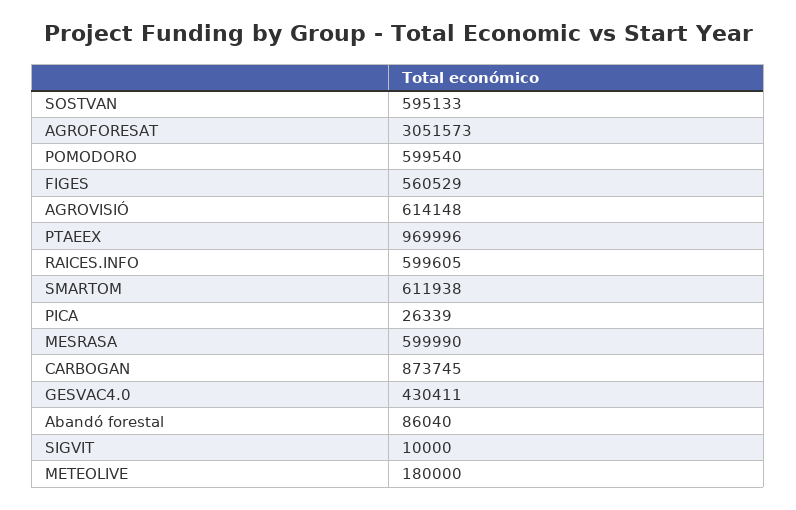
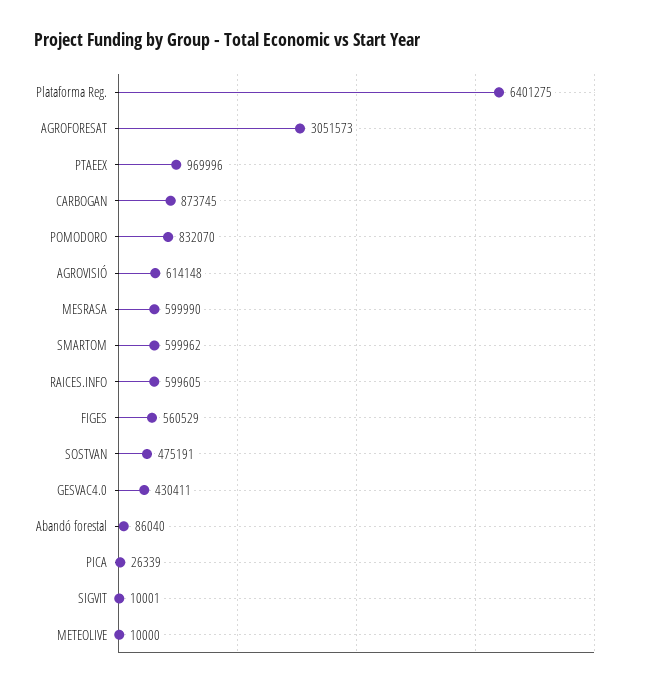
SOSTVAN: 595133 -> 475191
POMODORO: 599540 -> 832070
SMARTOM: 611938 -> 599962
SIGVIT: 10000 -> 10001
METEOLIVE: 180000 -> 10000
Plataforma Reg.: none -> 6401275

